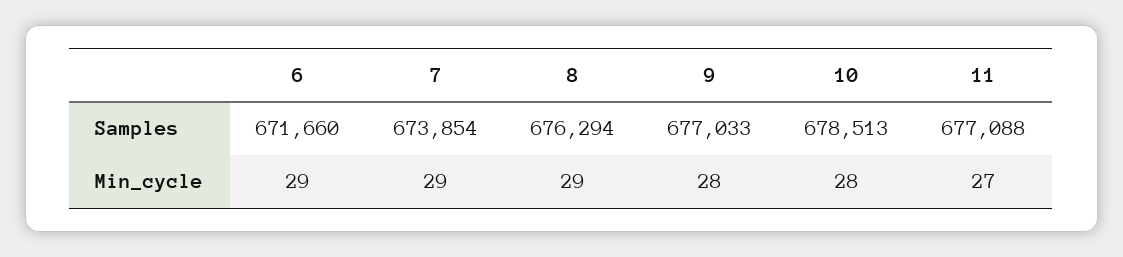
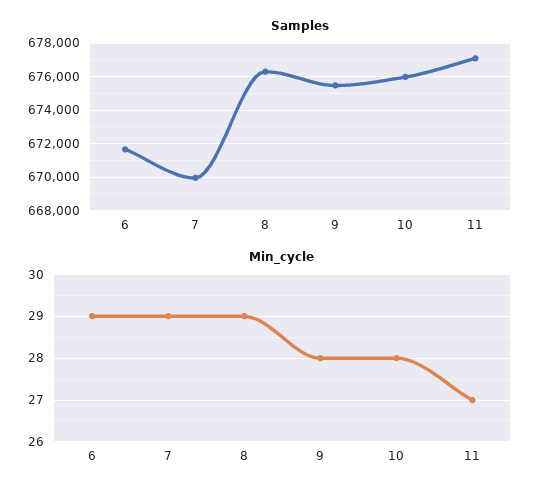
Samples, 7: 673854 -> 670000
Samples, 9: 677033 -> 675500
Samples, 10: 678513 -> 676000

